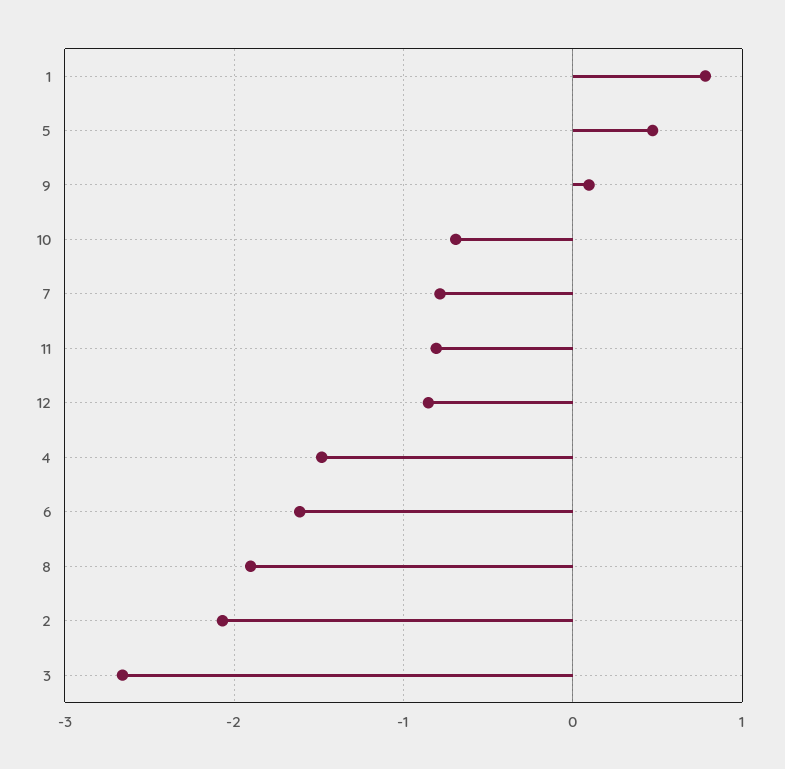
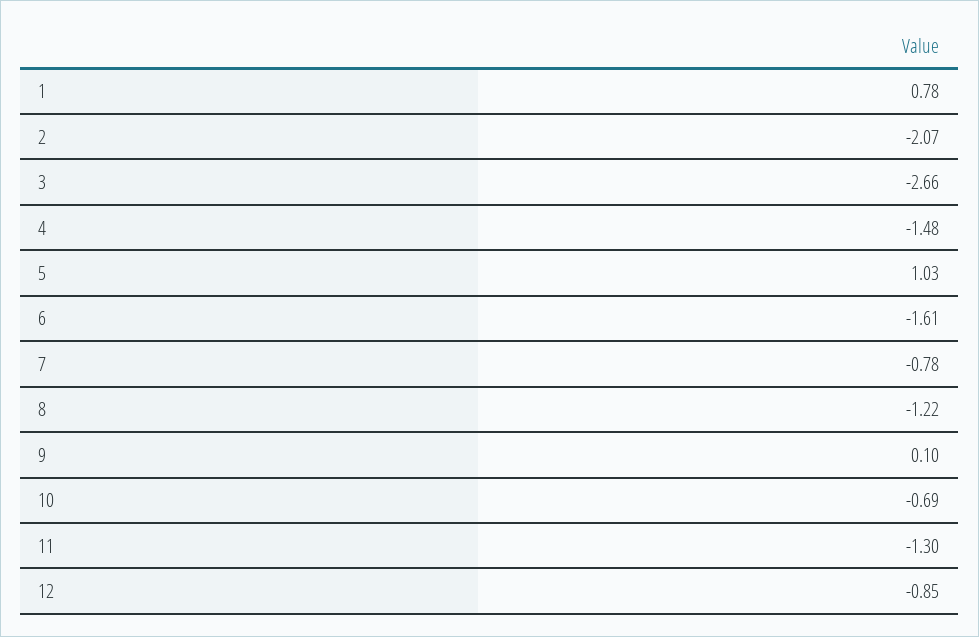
5: 0.5 -> 1.03
11: -0.8 -> -1.3
8: -1.9 -> -1.22

